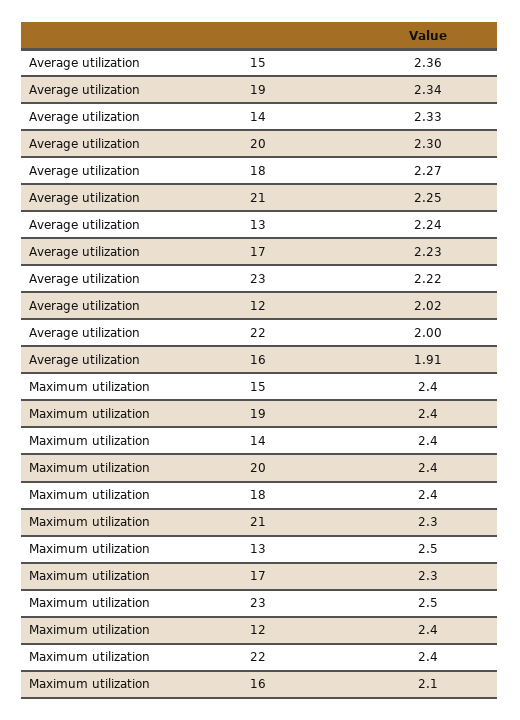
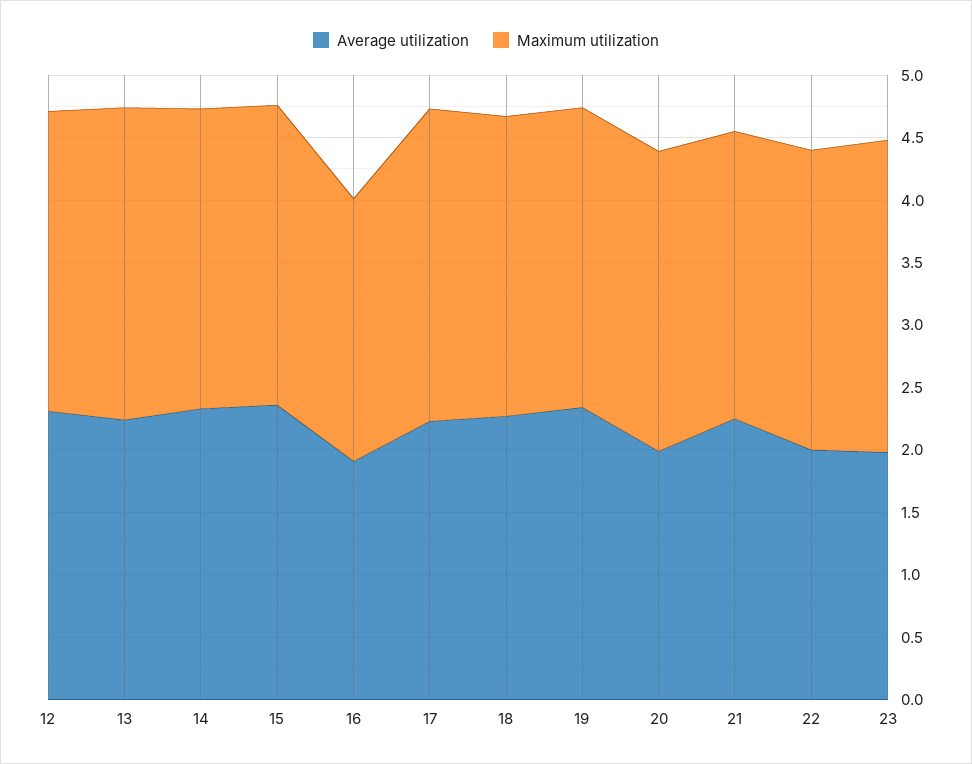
Average utilization, 20: 2.3 -> 2
Average utilization, 23: 2.22 -> 2
Average utilization, 12: 2.02 -> 2.3
Maximum utilization, 17: 2.3 -> 2.5

